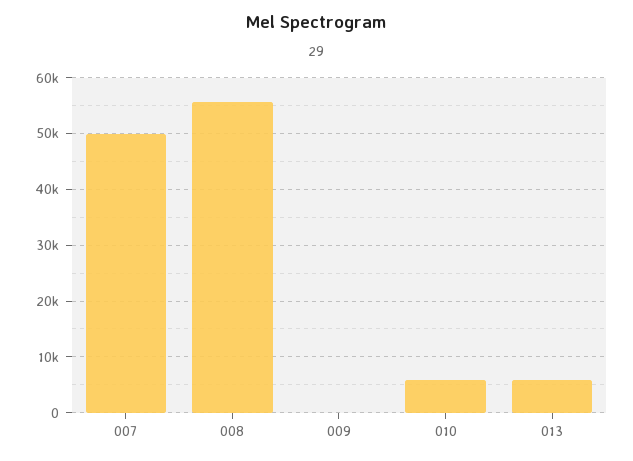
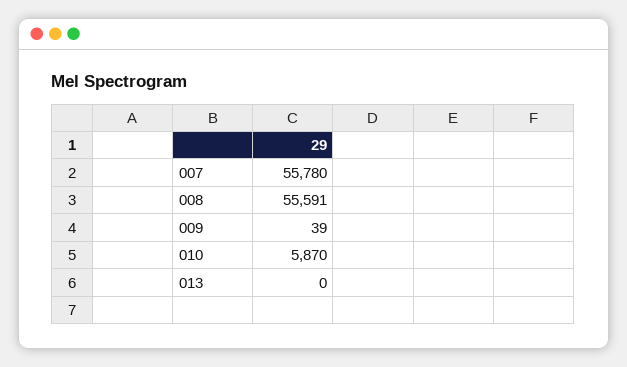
007: 50000 -> 55780
013: 6000 -> 0

